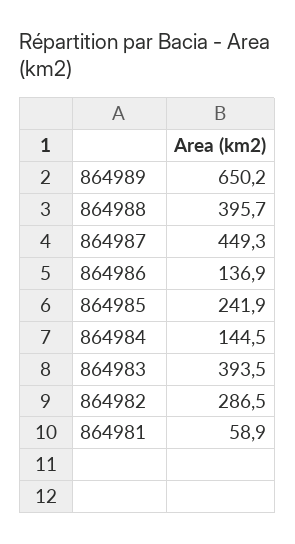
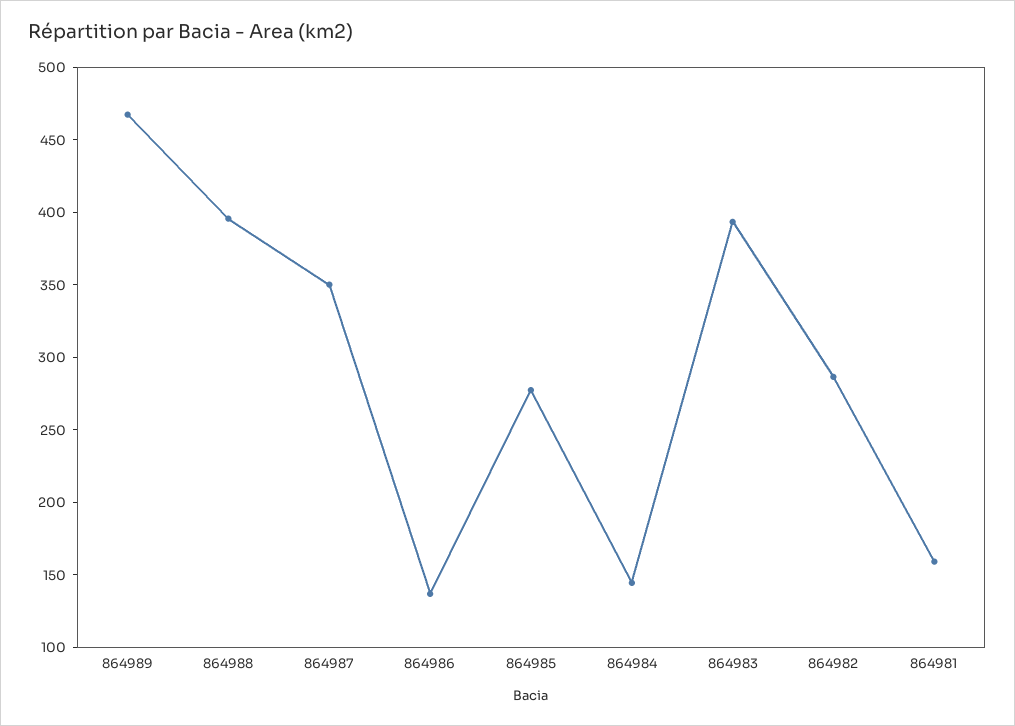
864989: 650.2 -> 470
864987: 449.3 -> 350
864985: 241.9 -> 280
864981: 58.9 -> 160

